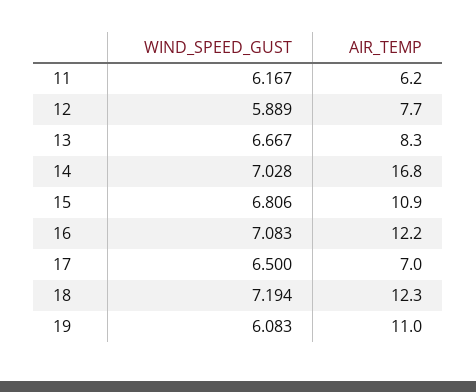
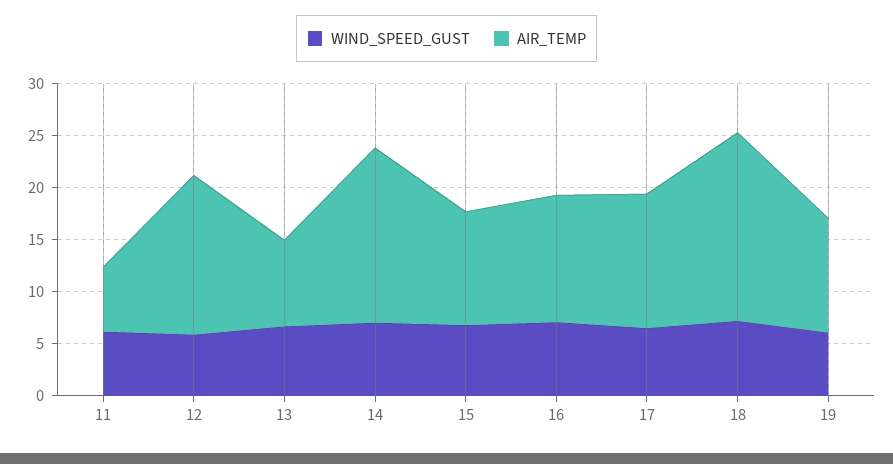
AIR_TEMP, 12: 7.7 -> 15
AIR_TEMP, 17: 7 -> 13
AIR_TEMP, 18: 12.3 -> 18

